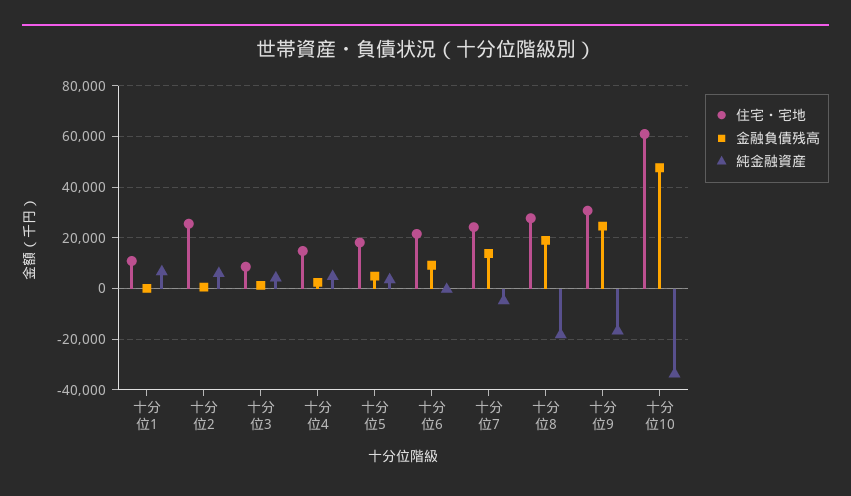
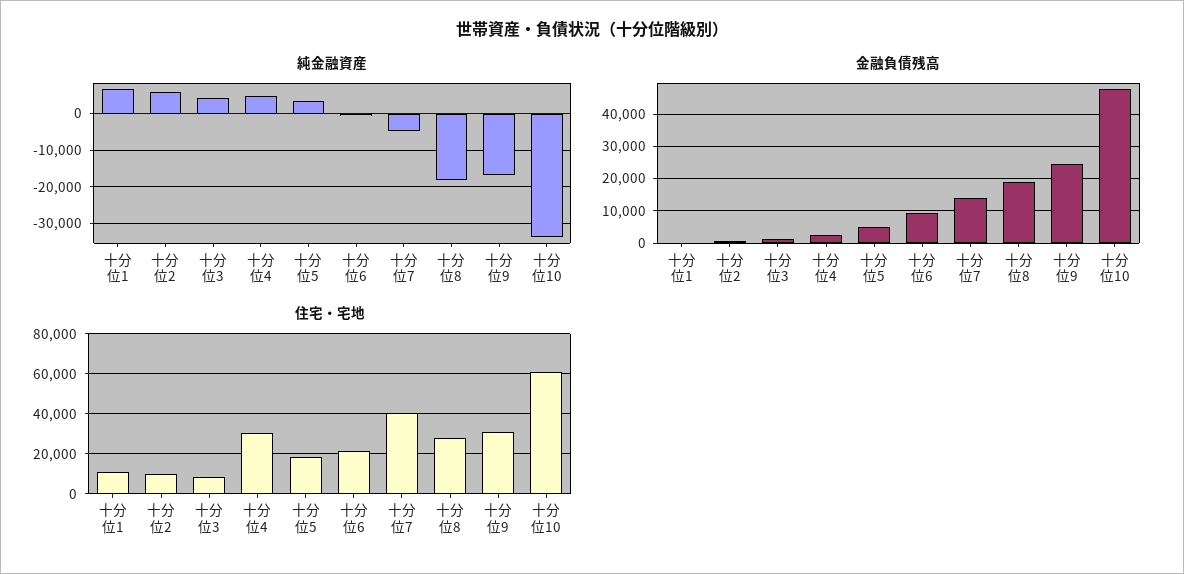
住宅・宅地, 十分位2: 25000 -> 10000
住宅・宅地, 十分位4: 15000 -> 30000
住宅・宅地, 十分位7: 25000 -> 40000

